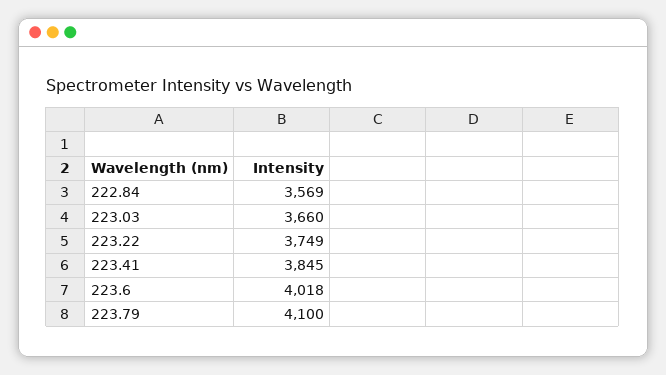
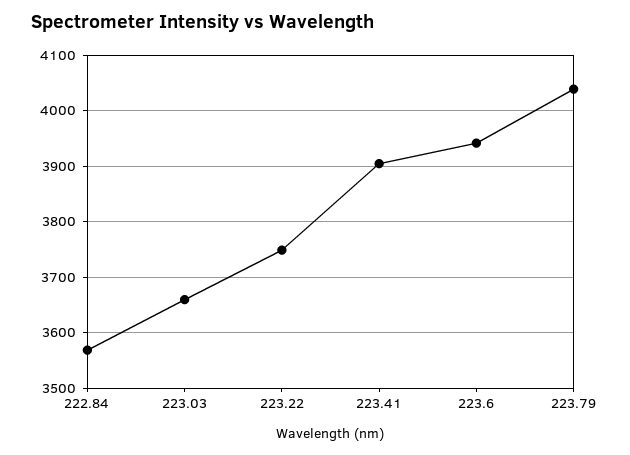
223.41: 3845 -> 3900
223.6: 4018 -> 3940
223.79: 4100 -> 4040

